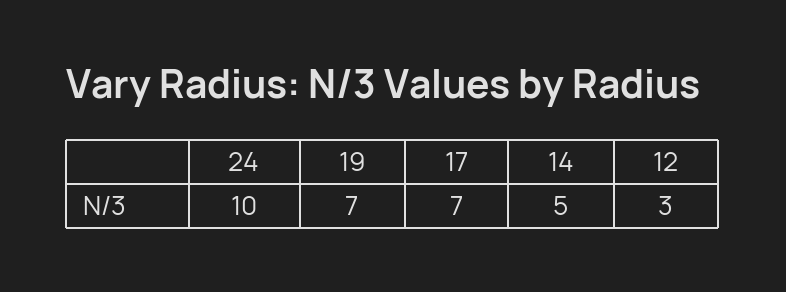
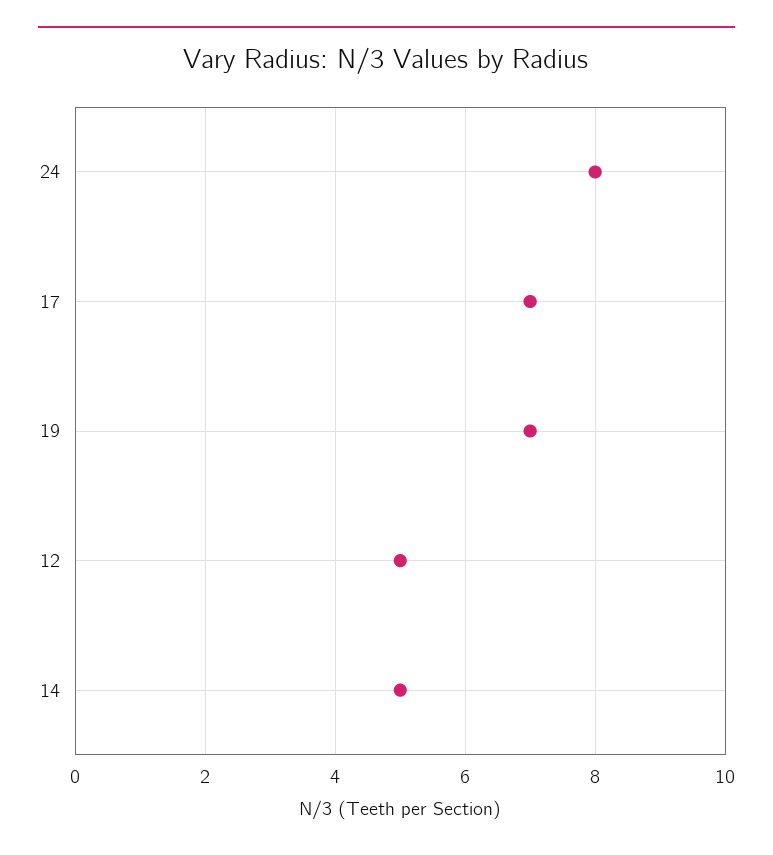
24: 10 -> 8
12: 3 -> 5

